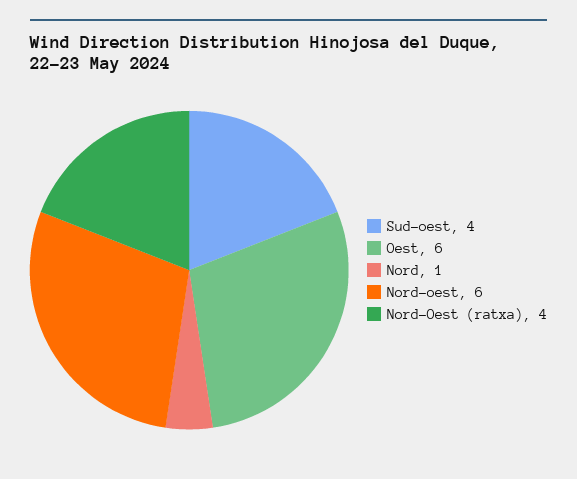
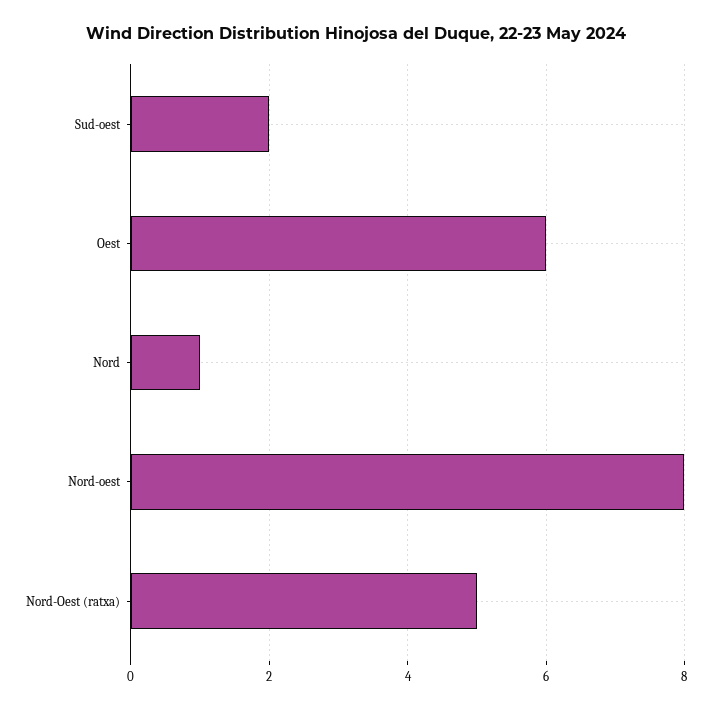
Sud-oest: 4 -> 2
Nord-oest: 6 -> 8
Nord-Oest (ratxa): 4 -> 5

